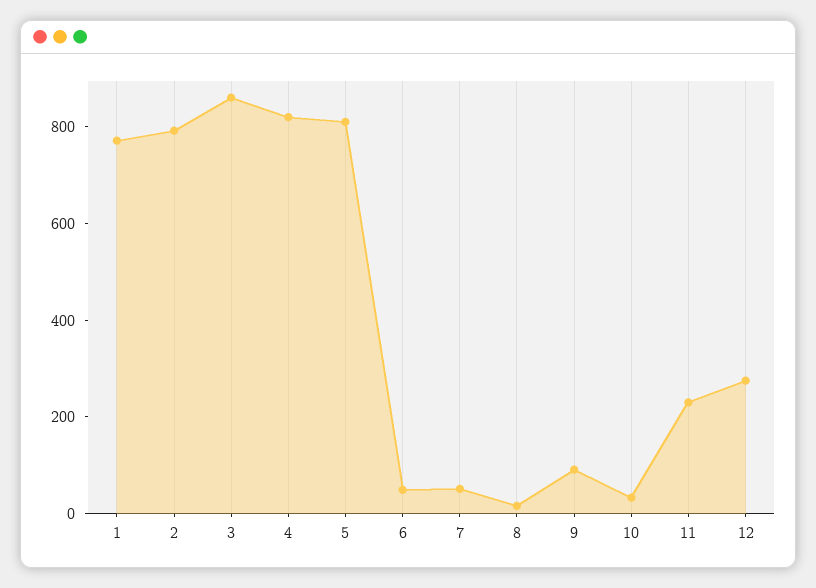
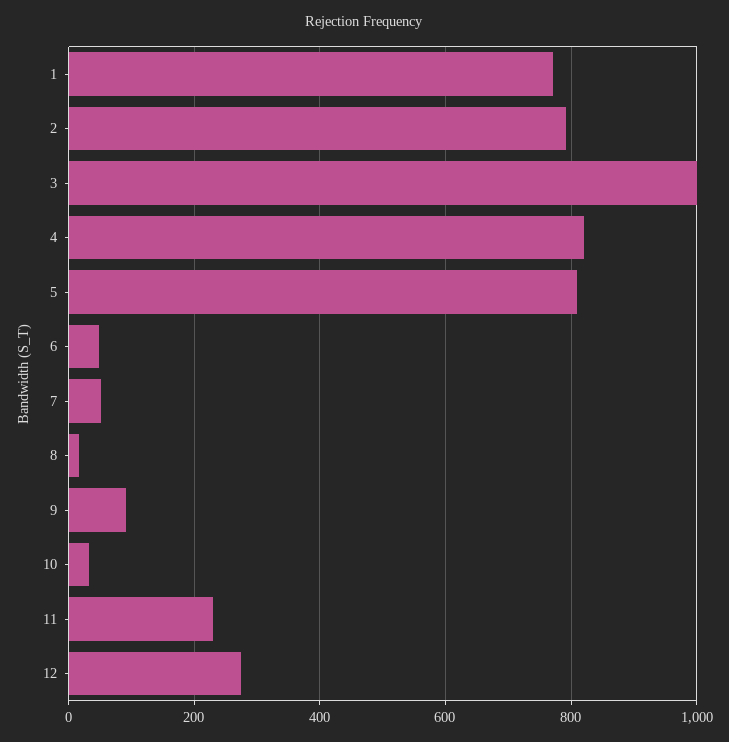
3: 850 -> 1000

